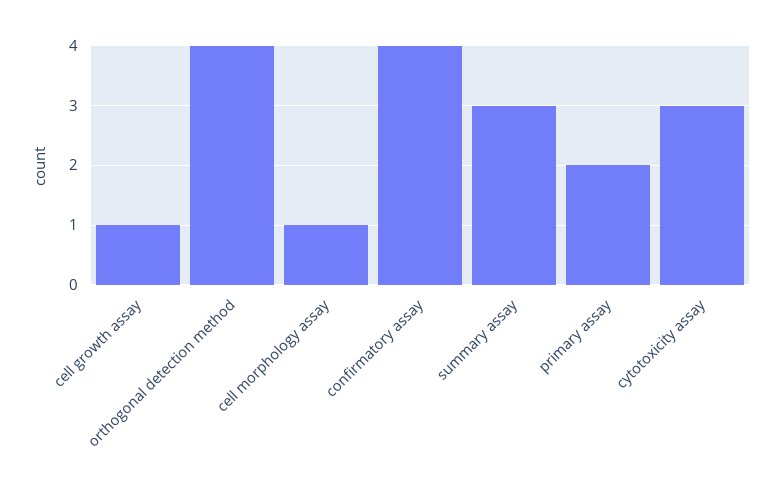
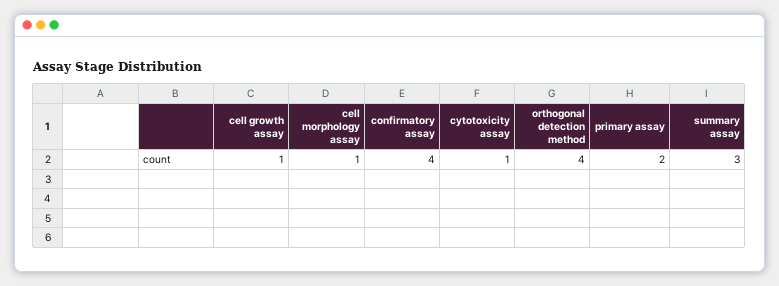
cytotoxicity assay: 3 -> 1

